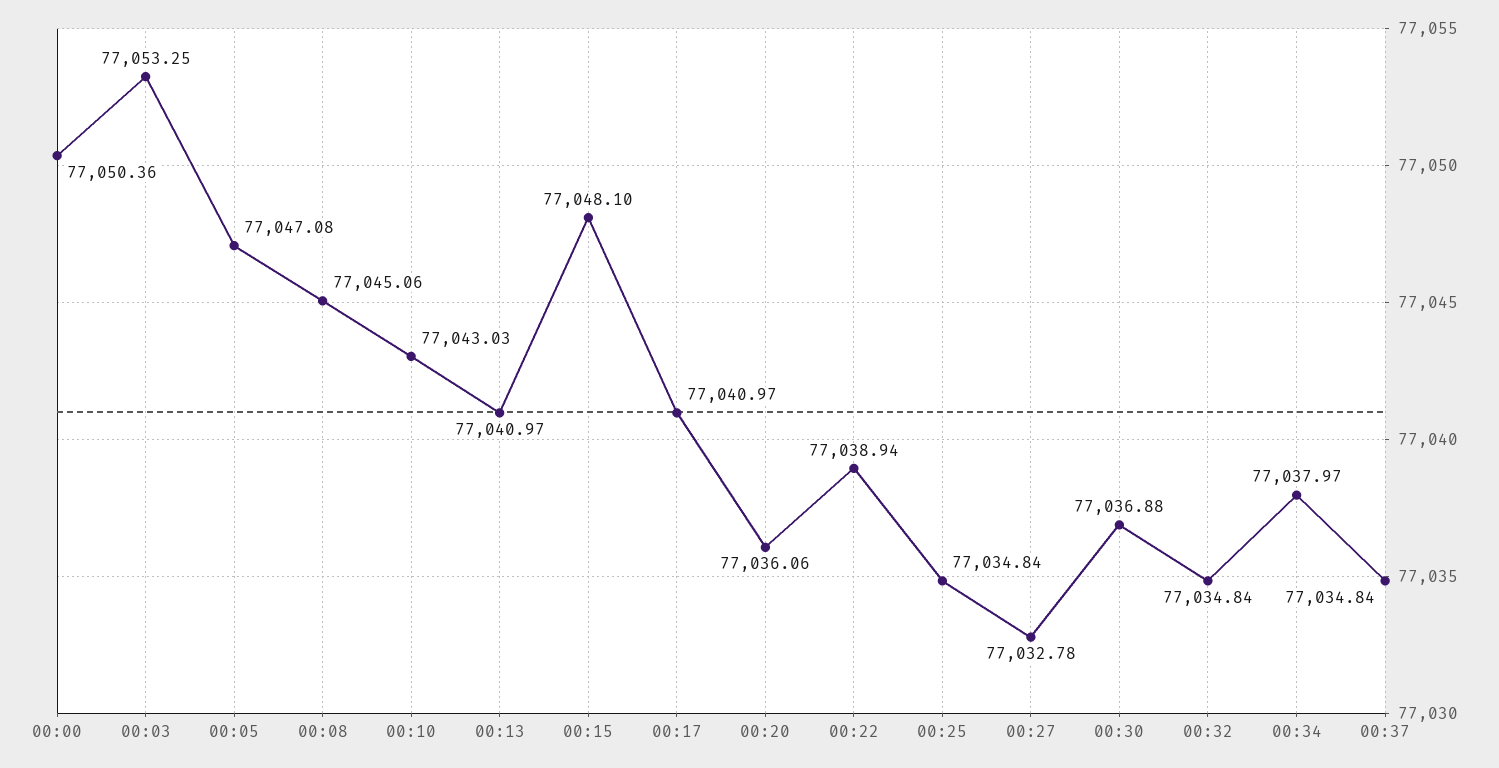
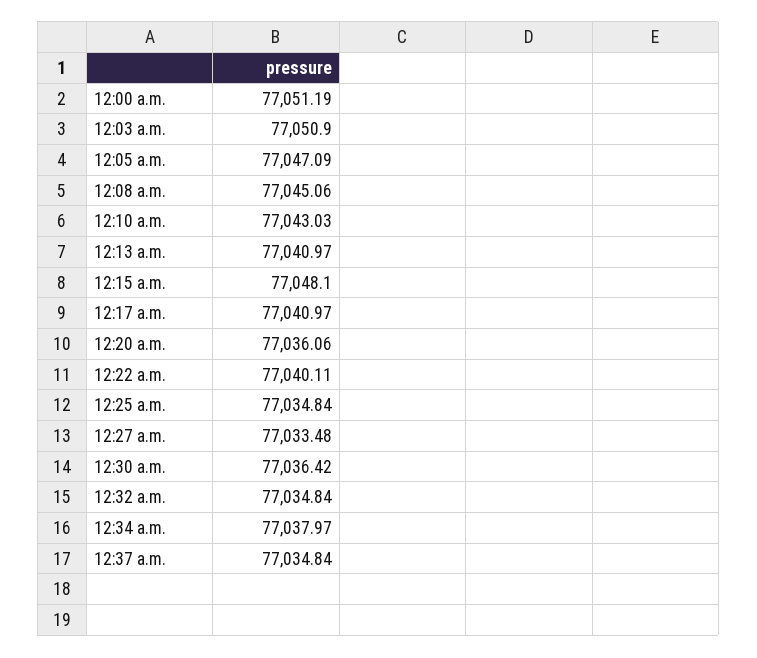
00:00: 77050.36 -> 77051.19
00:03: 77053.25 -> 77050.9
00:05: 77047.08 -> 77047.09
00:22: 77038.94 -> 77040.11
00:27: 77032.78 -> 77033.48
00:30: 77036.88 -> 77036.42

